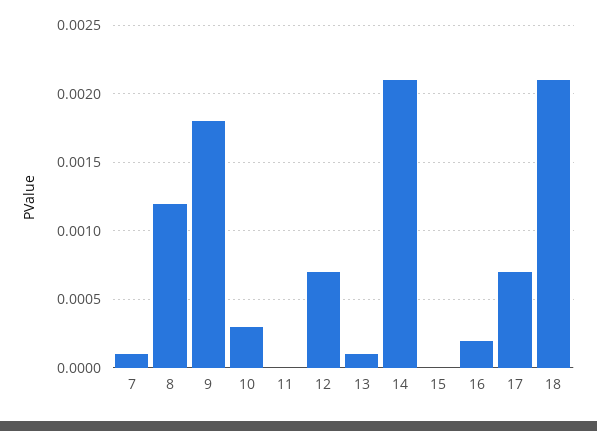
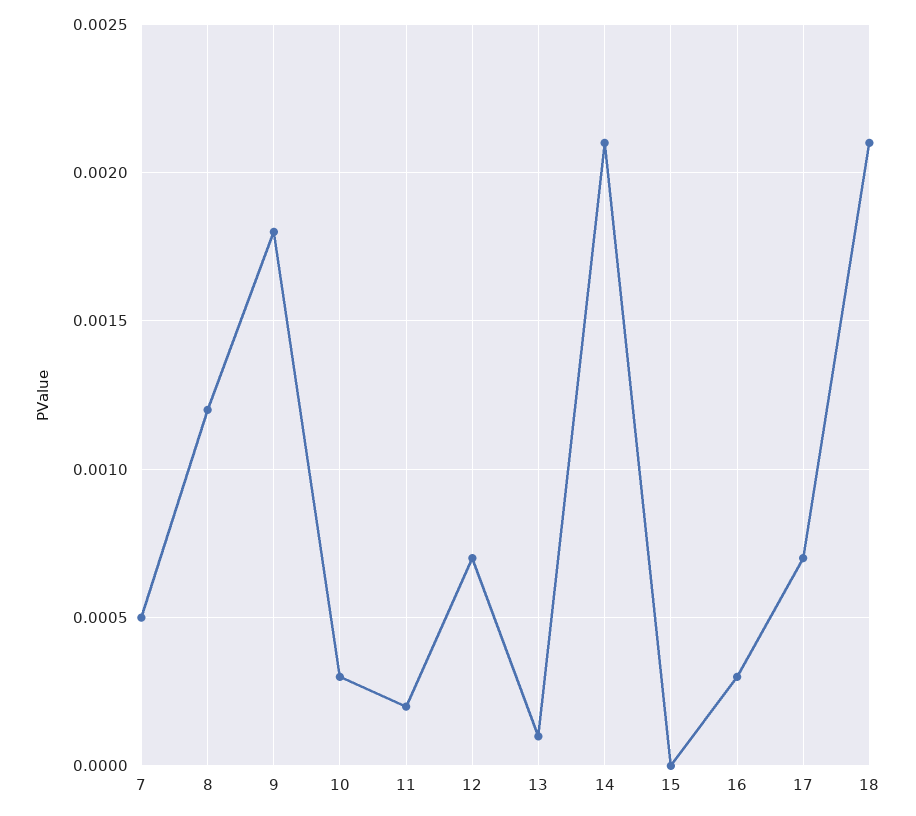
7: 0.0001 -> 0.0005
11: 0 -> 0.0002
16: 0.0002 -> 0.0003

